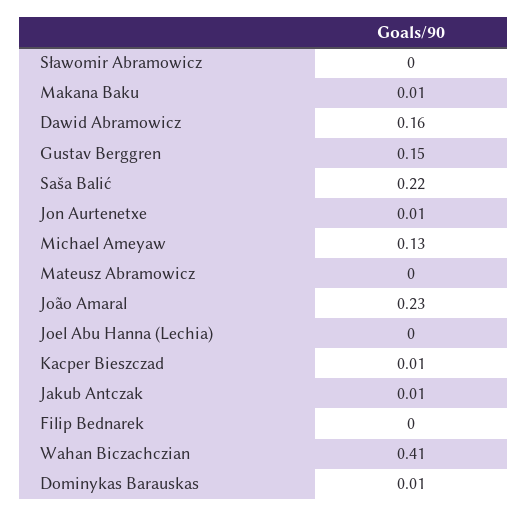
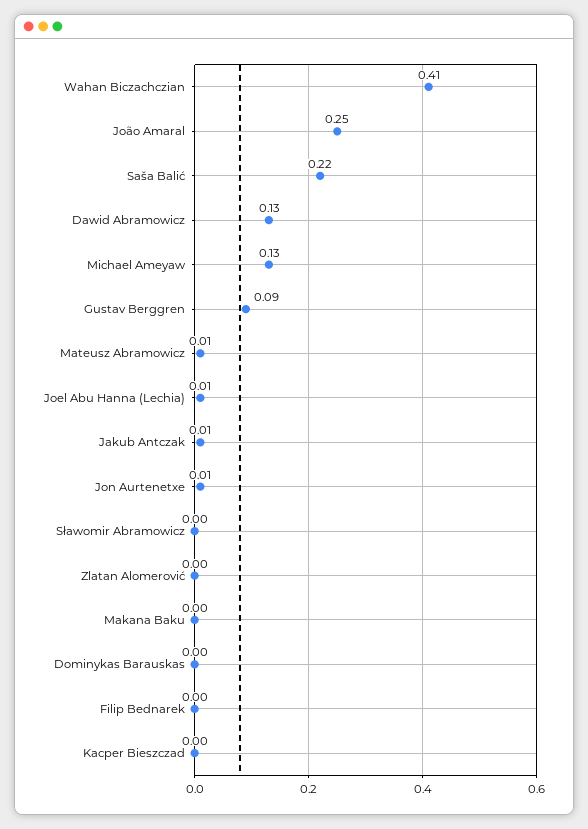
Makana Baku: 0.01 -> 0
Dawid Abramowicz: 0.16 -> 0.13
Gustav Berggren: 0.15 -> 0.09
Mateusz Abramowicz: 0 -> 0.01
João Amaral: 0.23 -> 0.25
Joel Abu Hanna (Lechia): 0 -> 0.01
Kacper Bieszczad: 0.01 -> 0
Dominykas Barauskas: 0.01 -> 0
Zlatan Alomerović: none -> 0

